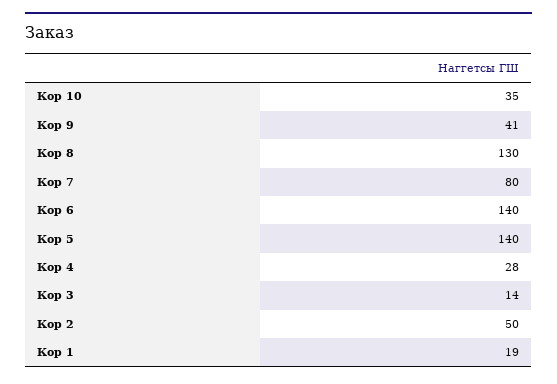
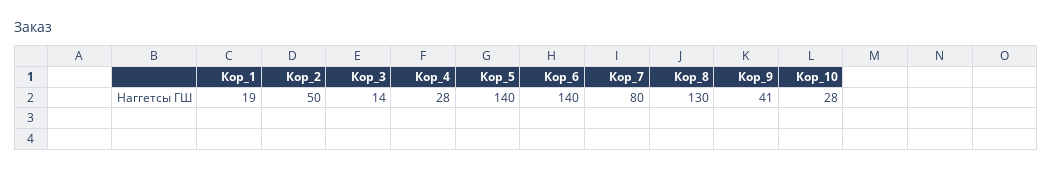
Кор 10: 35 -> 28

